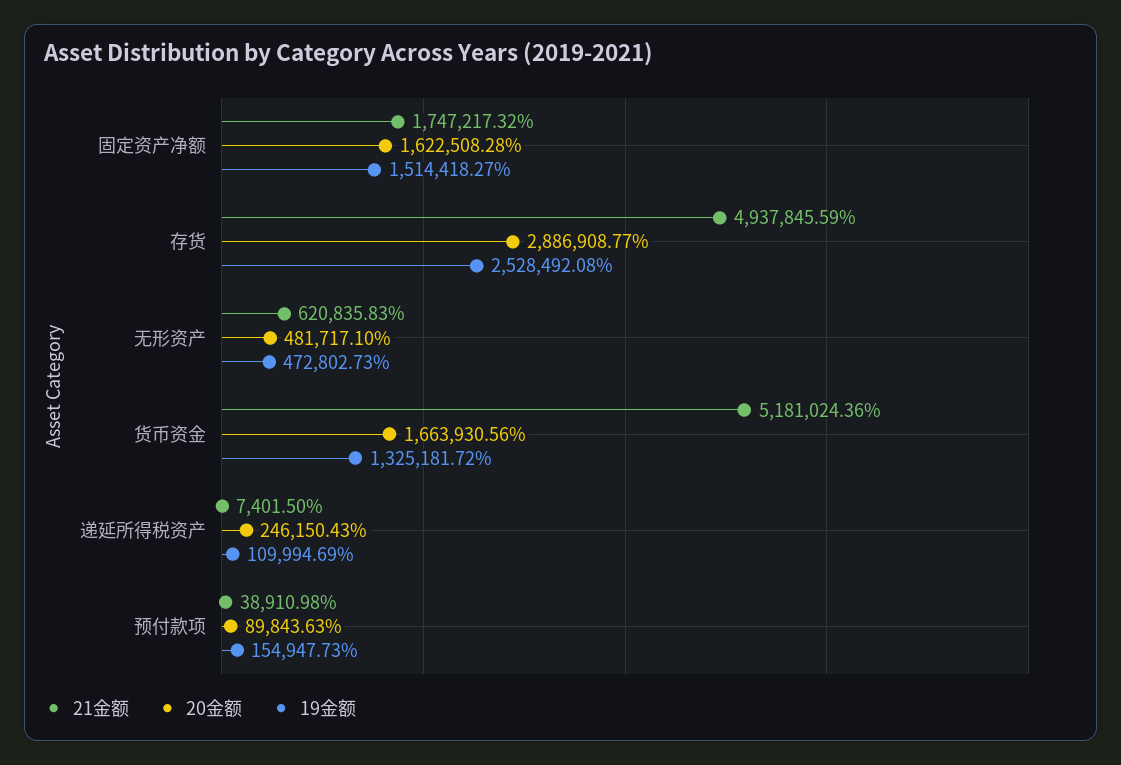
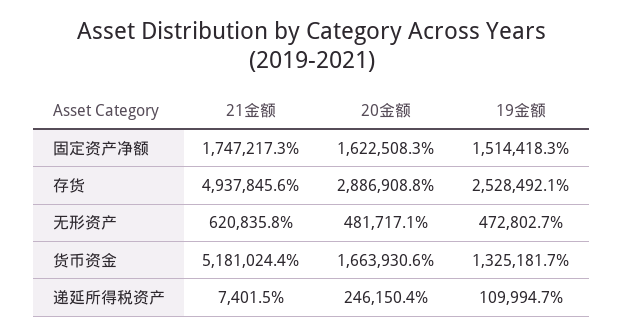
21金额, 预付款项: 38910.98 -> none
20金额, 预付款项: 89843.63 -> none
19金额, 预付款项: 154947.73 -> none

